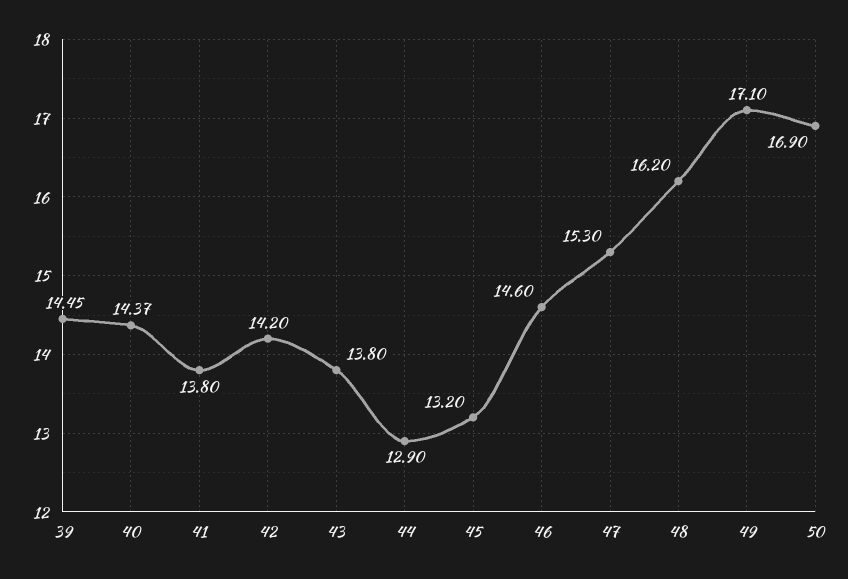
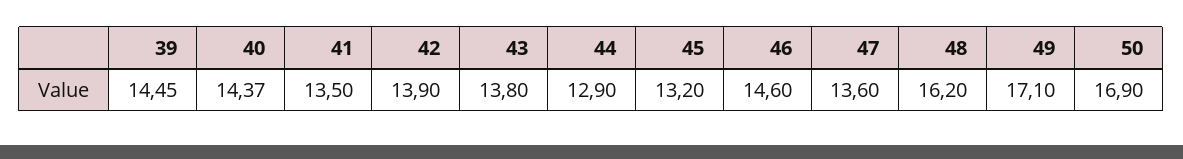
41: 13.8 -> 13.5
42: 14.2 -> 13.9
47: 15.3 -> 13.6

